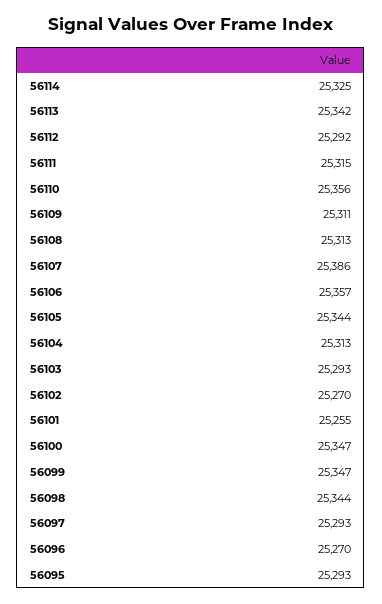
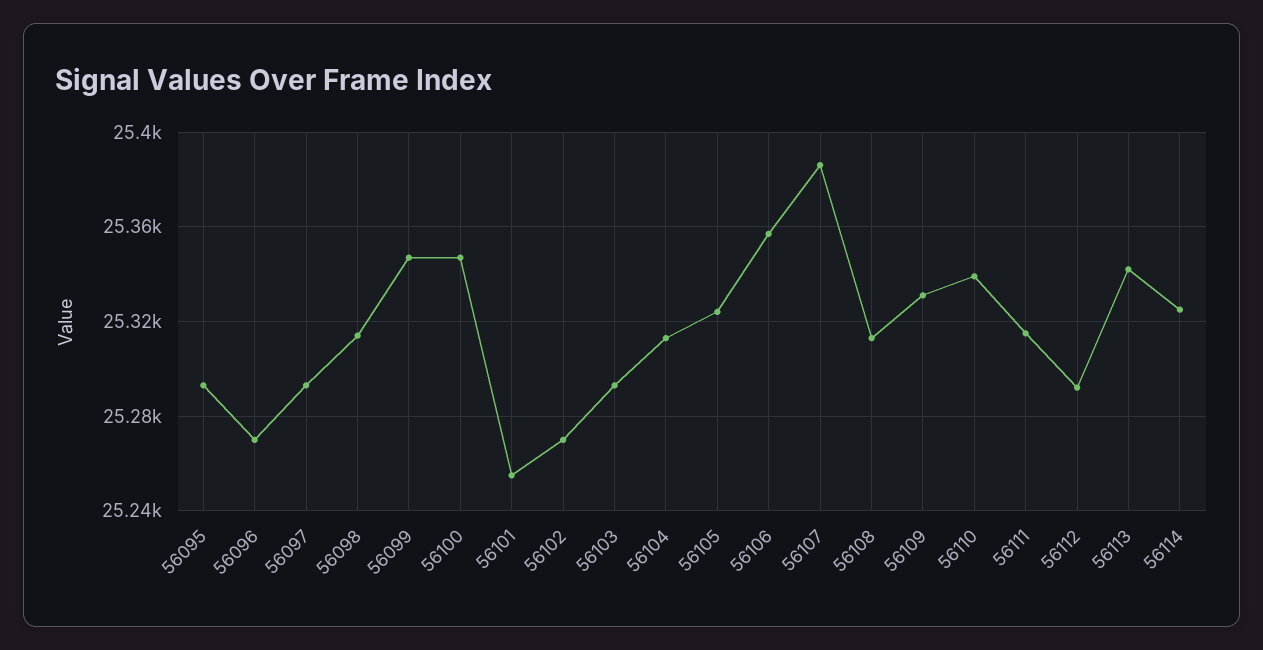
56110: 25356 -> 25340
56109: 25311 -> 25330
56105: 25344 -> 25325
56098: 25344 -> 25315

